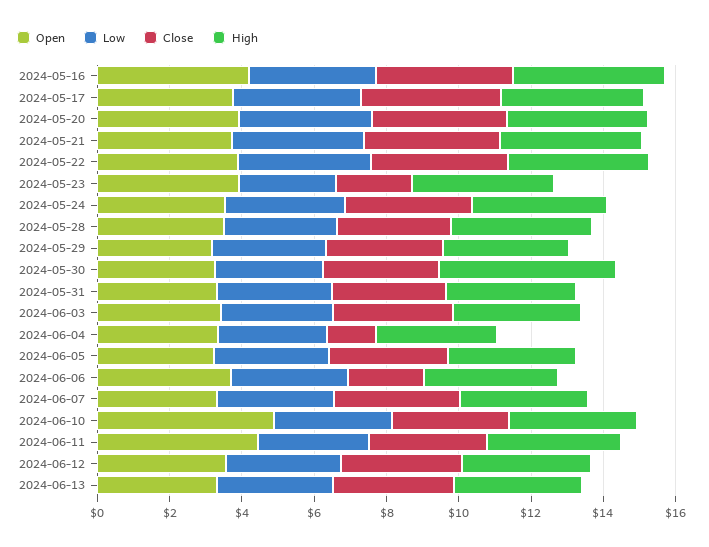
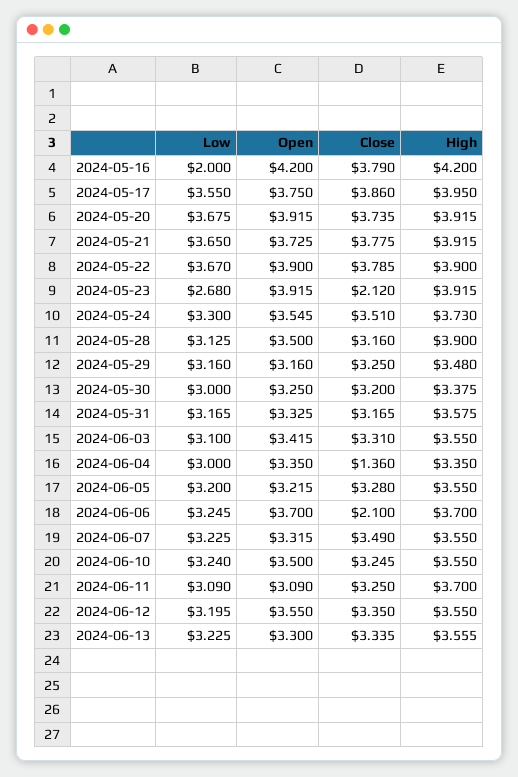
Low, 2024-05-16: 3.5 -> 2
High, 2024-05-30: 5 -> 3.375
Open, 2024-06-10: 5 -> 3.5
Open, 2024-06-11: 4.5 -> 3.09

